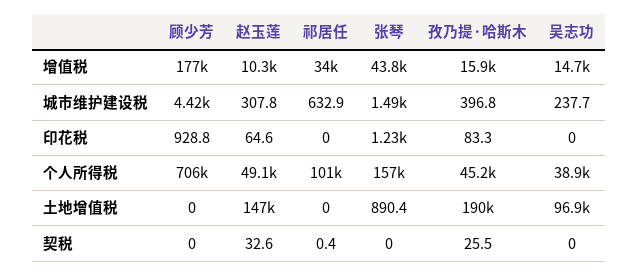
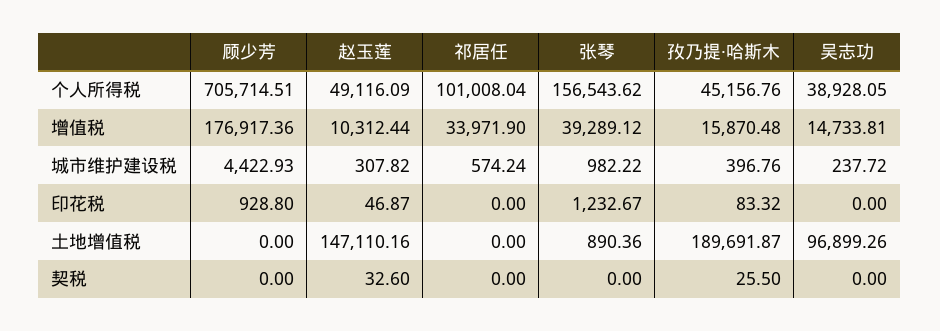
张琴, 增值税: 43800 -> 39289.12
祁居任, 城市维护建设税: 632.9 -> 574.24
张琴, 城市维护建设税: 1490 -> 982.22
赵玉莲, 印花税: 64.6 -> 46.87
祁居任, 契税: 0.4 -> 0

